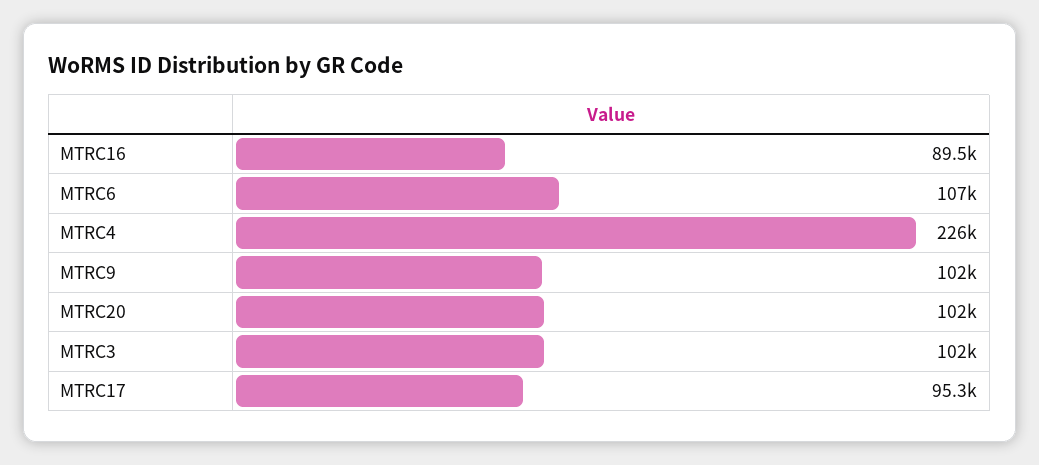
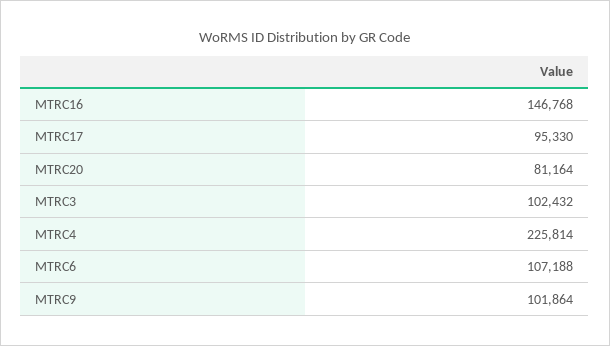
MTRC16: 89500 -> 146768
MTRC20: 102000 -> 81164

